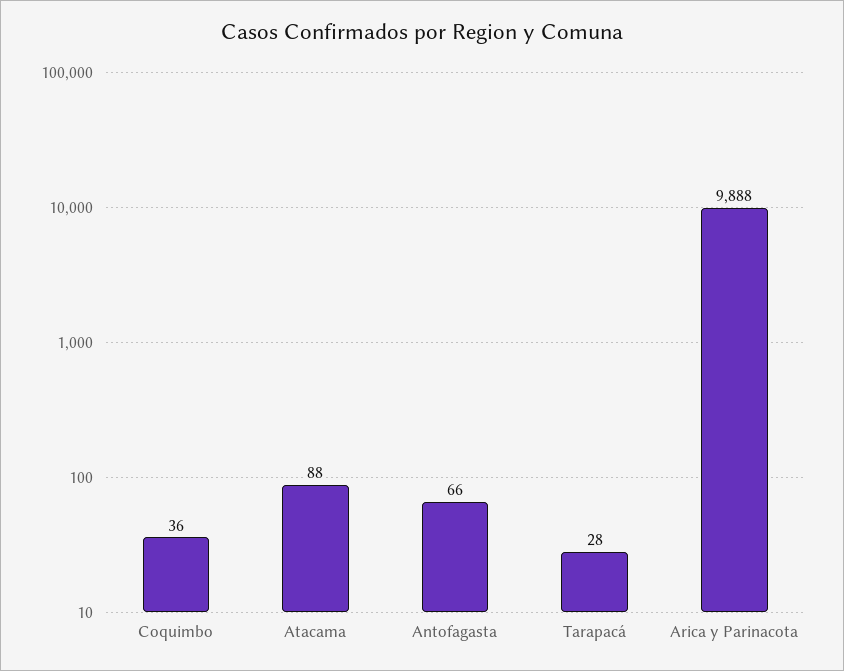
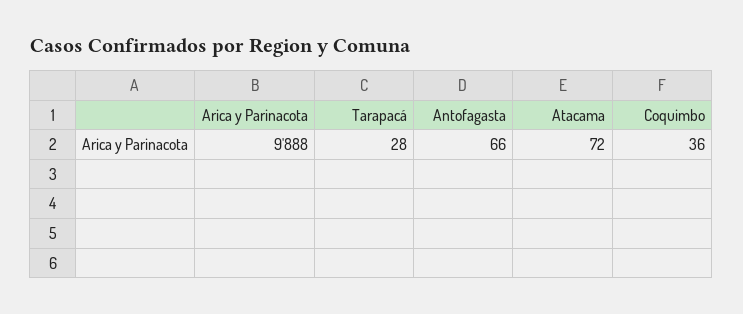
Atacama: 88 -> 72

